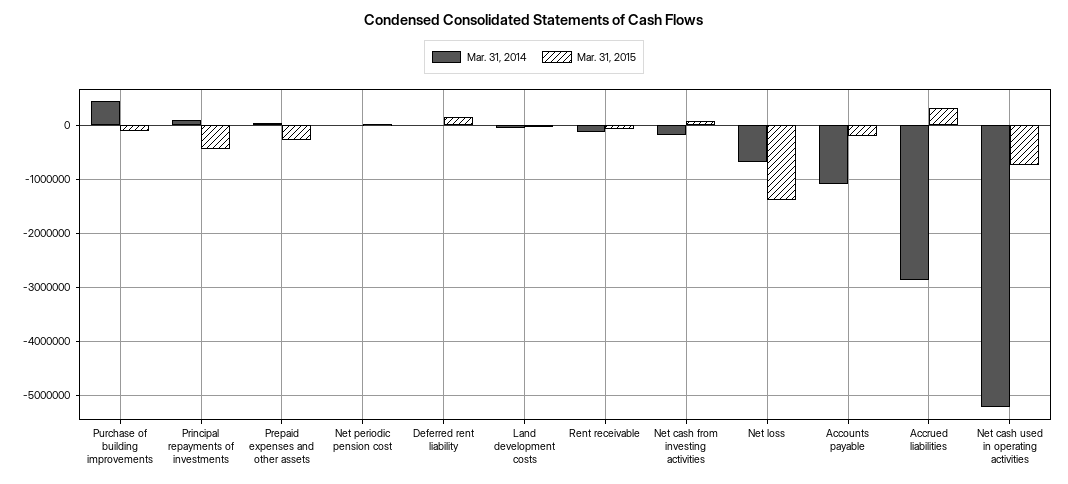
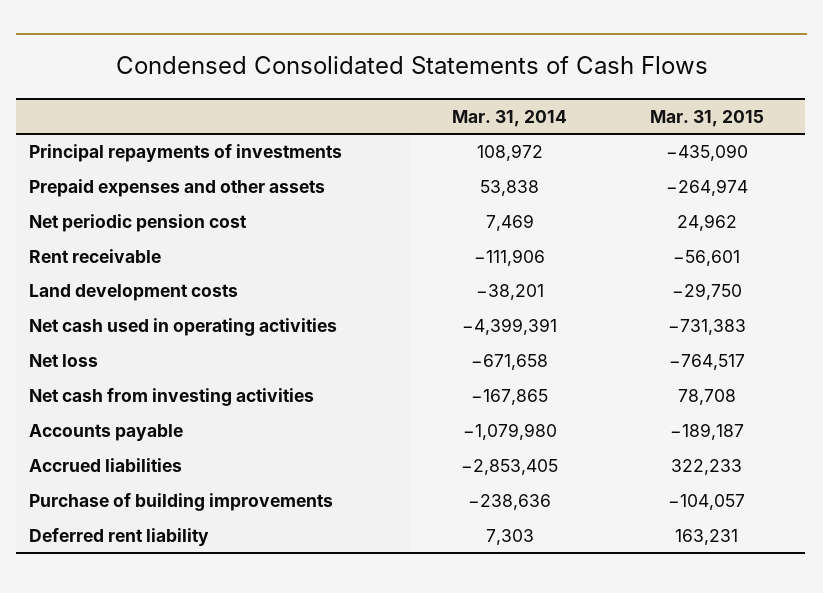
Mar. 31, 2014, Purchase of building improvements: 400000 -> -238636
Mar. 31, 2015, Net loss: -1400000 -> -764517
Mar. 31, 2014, Net cash used in operating activities: -5200000 -> -4399391

